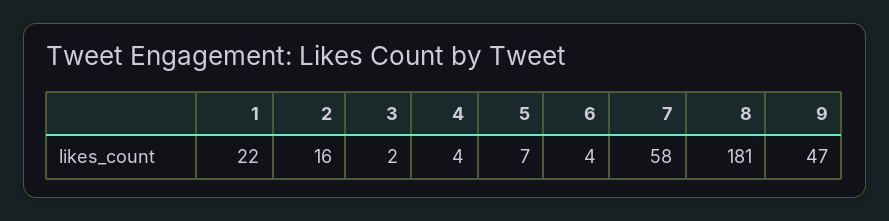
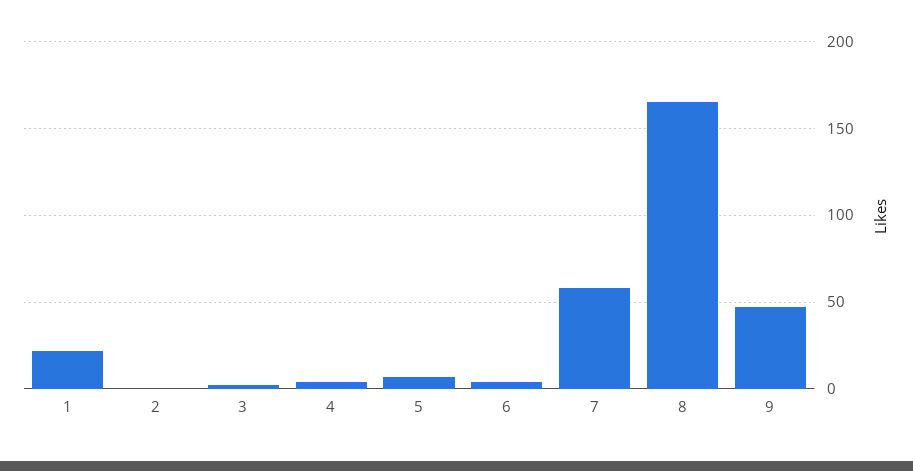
2: 16 -> 0
8: 181 -> 165

